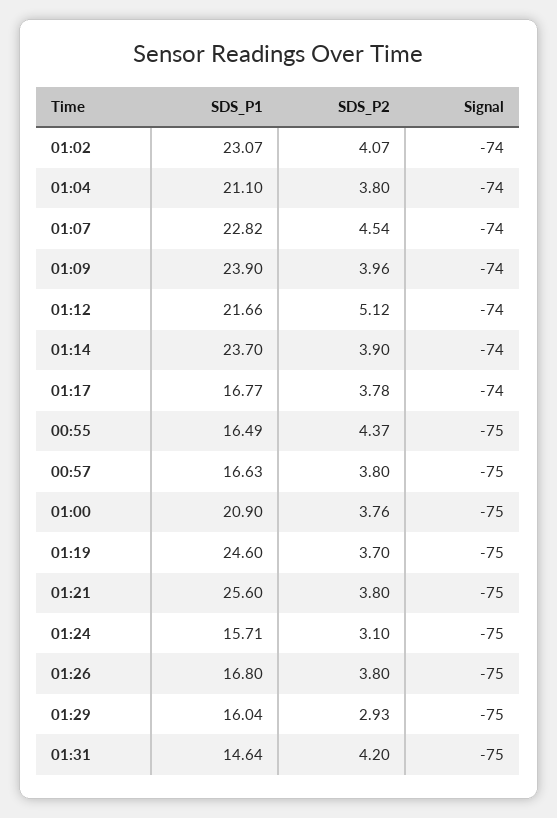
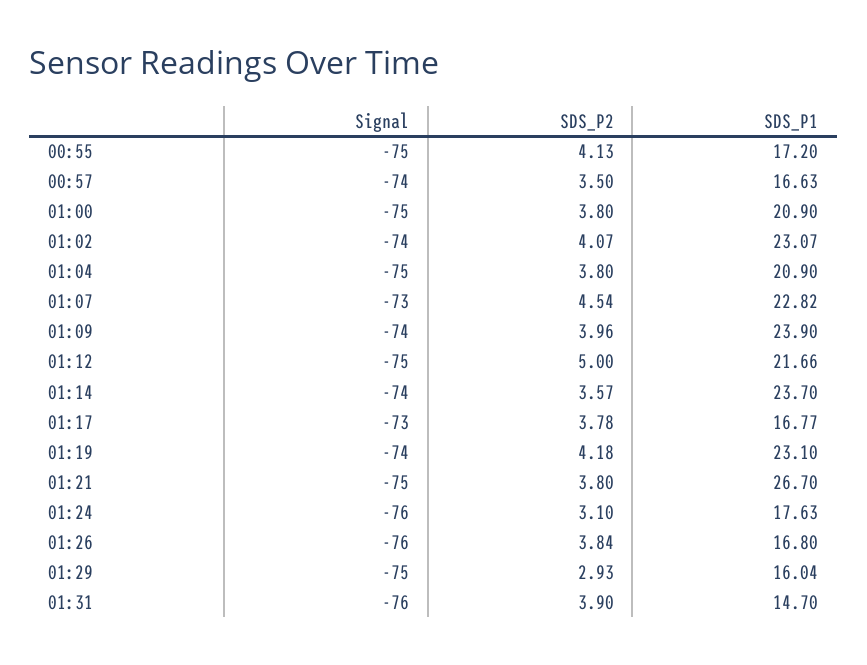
SDS_P1, 01:04: 21.1 -> 20.9
Signal, 01:04: -74 -> -75
Signal, 01:07: -74 -> -73
SDS_P2, 01:12: 5.12 -> 5
Signal, 01:12: -74 -> -75
SDS_P2, 01:14: 3.9 -> 3.57
Signal, 01:17: -74 -> -73
SDS_P1, 00:55: 16.49 -> 17.2
SDS_P2, 00:55: 4.37 -> 4.13
SDS_P2, 00:57: 3.8 -> 3.5
Signal, 00:57: -75 -> -74
SDS_P2, 01:00: 3.76 -> 3.8
SDS_P1, 01:19: 24.6 -> 23.1
SDS_P2, 01:19: 3.7 -> 4.18
Signal, 01:19: -75 -> -74
SDS_P1, 01:21: 25.6 -> 26.7
SDS_P1, 01:24: 15.71 -> 17.63
Signal, 01:24: -75 -> -76
SDS_P2, 01:26: 3.8 -> 3.84
Signal, 01:26: -75 -> -76
SDS_P1, 01:31: 14.64 -> 14.7
SDS_P2, 01:31: 4.2 -> 3.9
Signal, 01:31: -75 -> -76

